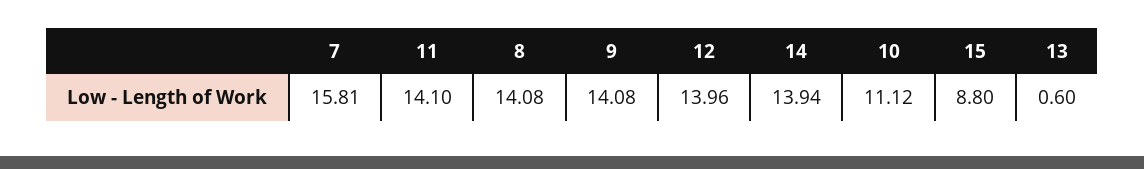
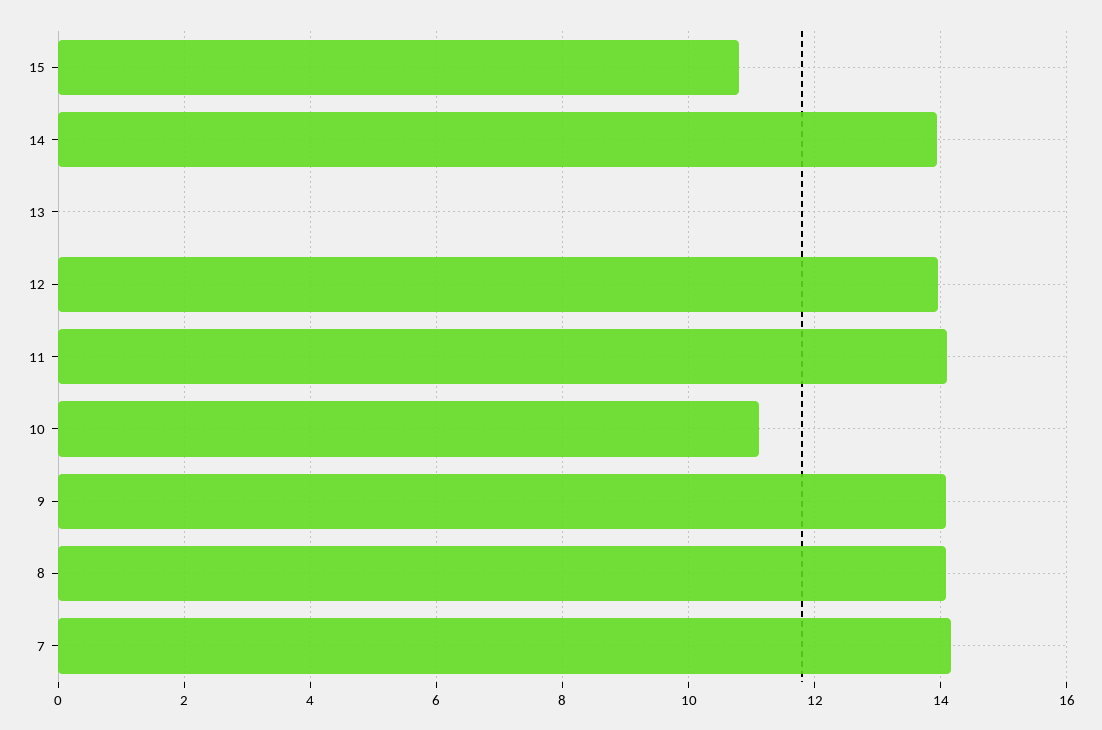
7: 15.81 -> 14.2
15: 8.8 -> 10.8
13: 0.6 -> 0

